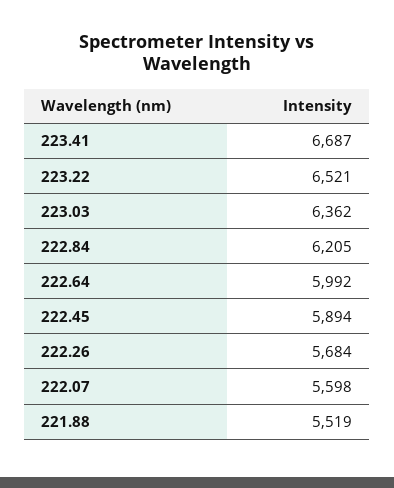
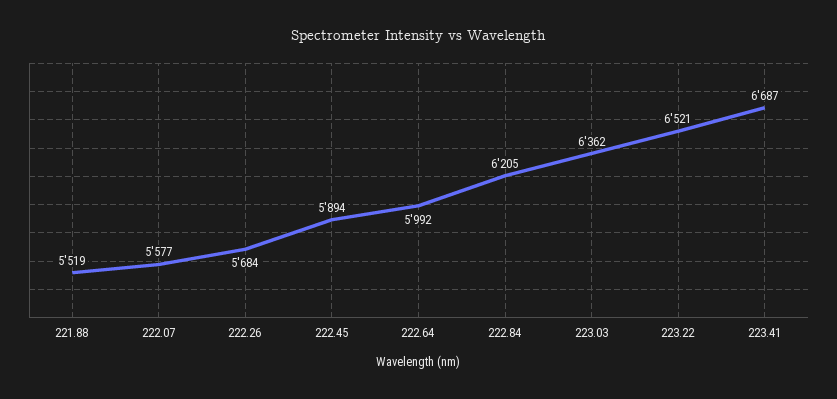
222.07: 5598 -> 5577

